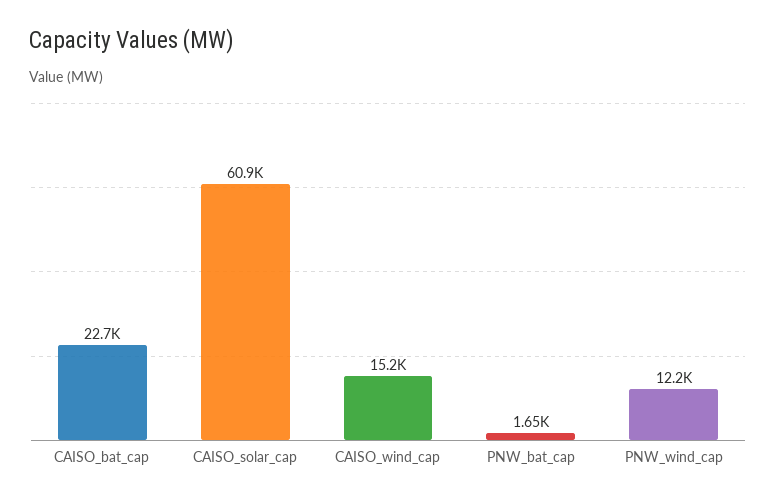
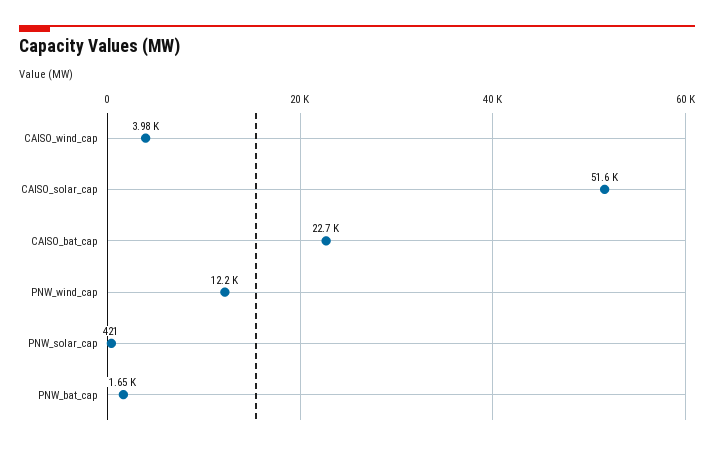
CAISO_solar_cap: 60900 -> 51600
CAISO_wind_cap: 15200 -> 3980
PNW_solar_cap: none -> 421

